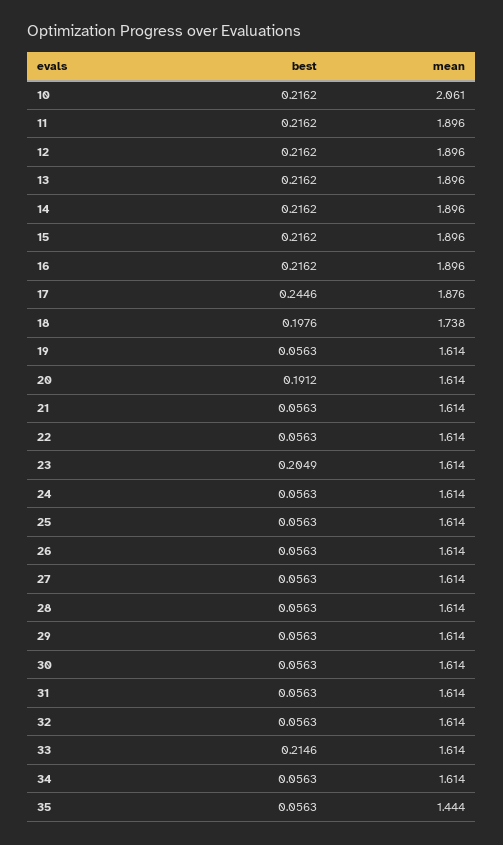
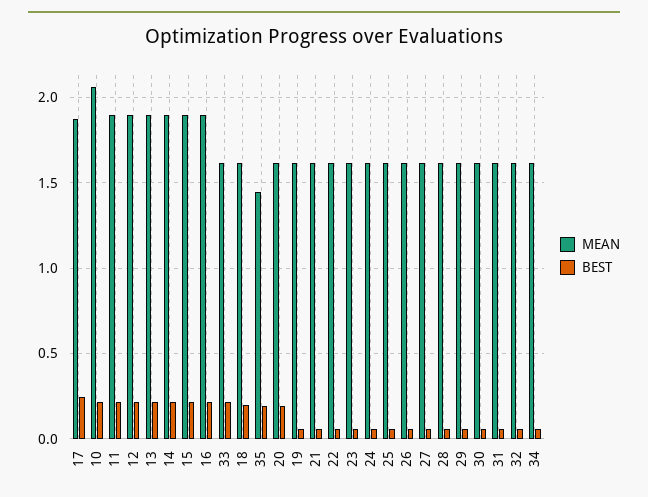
mean, 18: 1.738 -> 1.6
best, 23: 0.2049 -> 0.05
best, 35: 0.0563 -> 0.2

